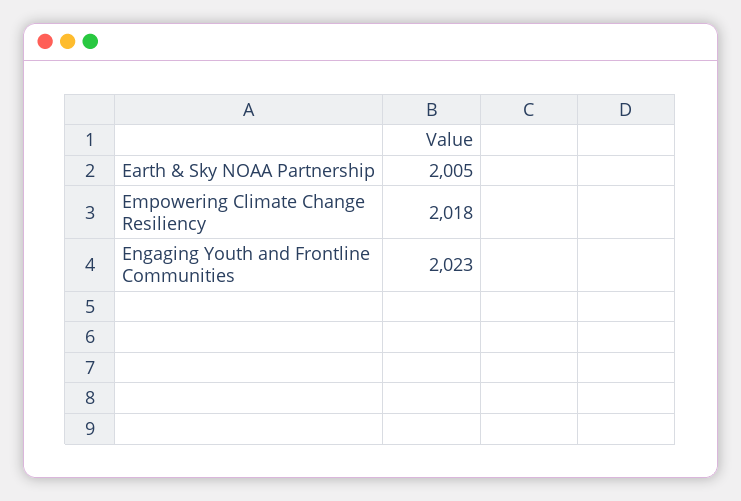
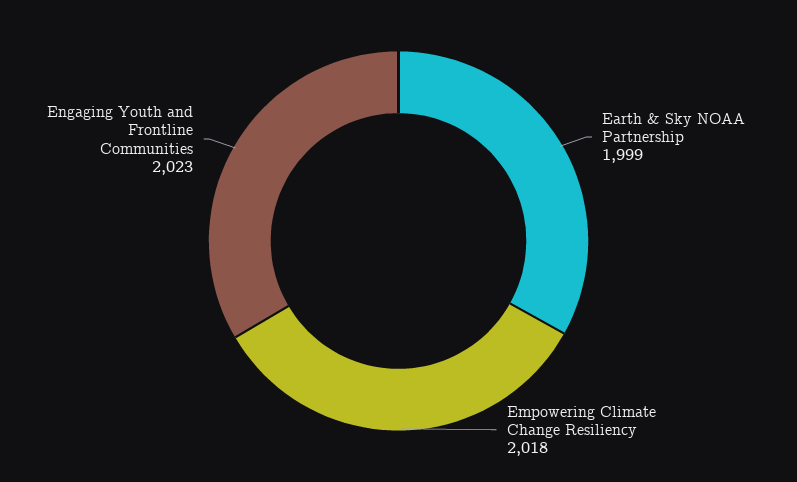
Earth & Sky NOAA Partnership: 2005 -> 1999

